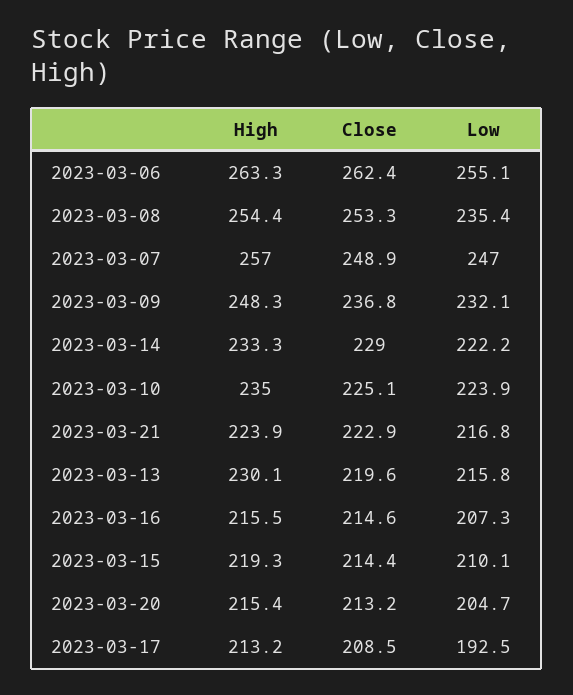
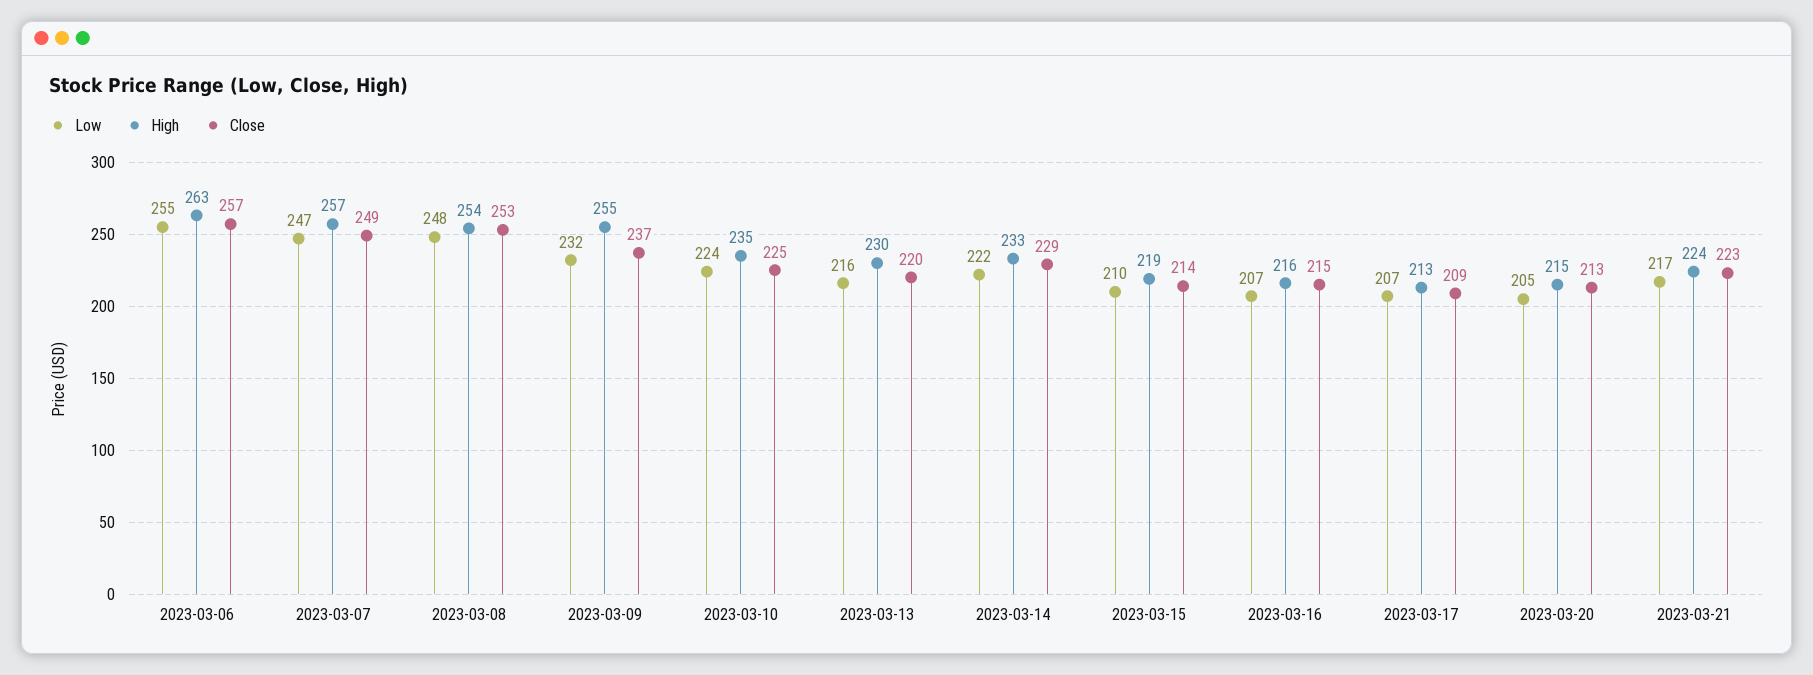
Close, 2023-03-06: 262.4 -> 257
Low, 2023-03-08: 235.4 -> 248
High, 2023-03-09: 248.3 -> 255
Low, 2023-03-17: 192.5 -> 207

